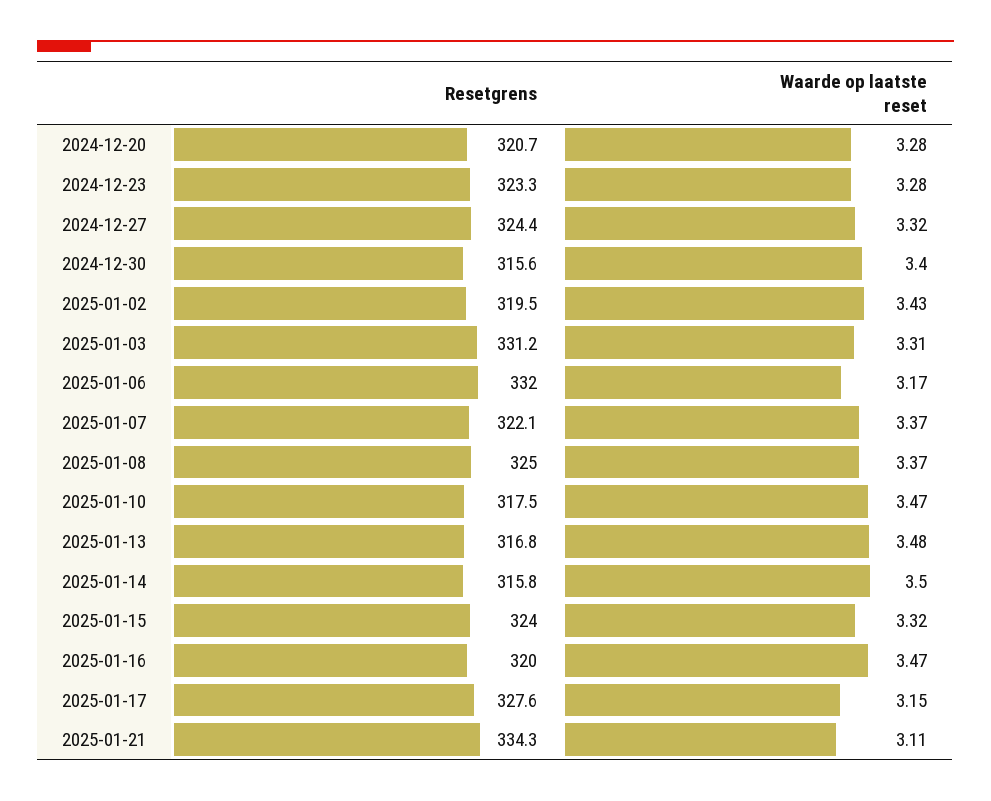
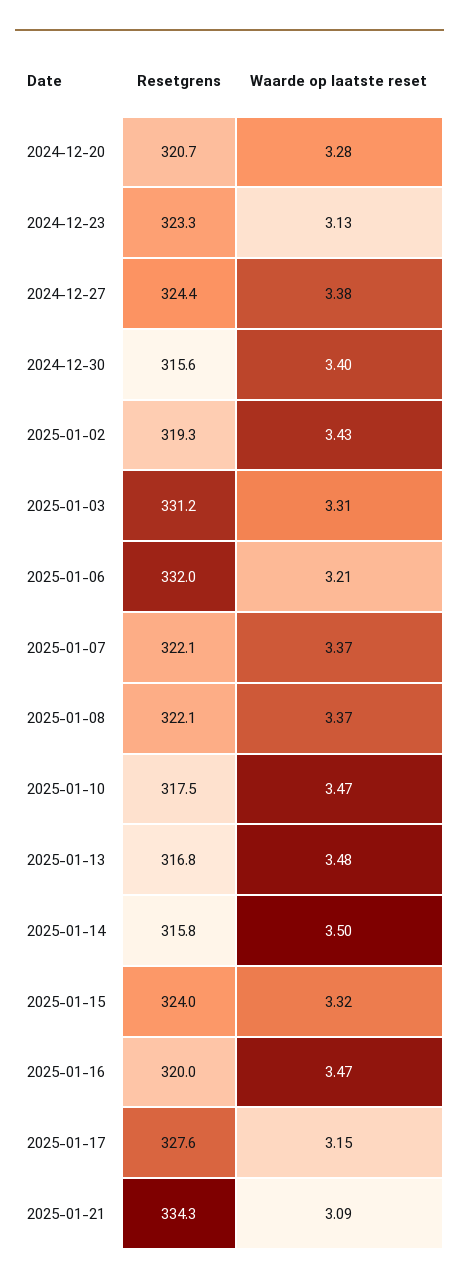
Waarde op laatste reset, 2024-12-23: 3.28 -> 3.13
Waarde op laatste reset, 2024-12-27: 3.32 -> 3.38
Resetgrens, 2025-01-02: 319.5 -> 319.3
Waarde op laatste reset, 2025-01-06: 3.17 -> 3.21
Resetgrens, 2025-01-08: 325 -> 322.1
Waarde op laatste reset, 2025-01-21: 3.11 -> 3.09

